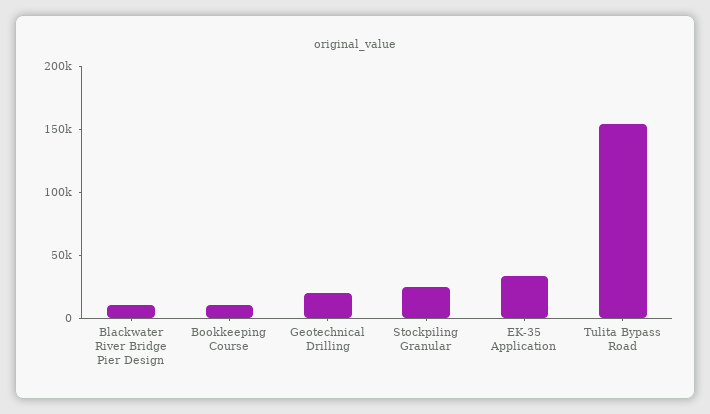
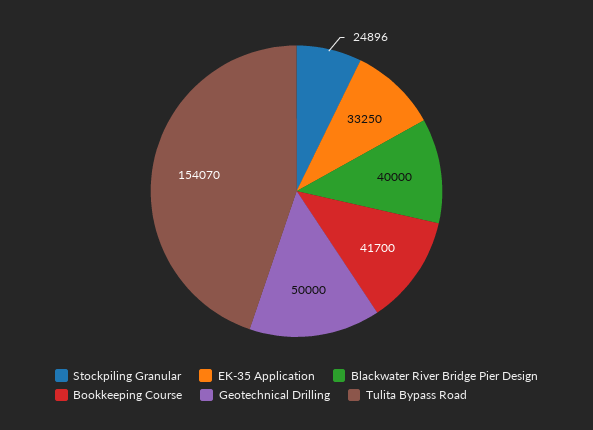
Blackwater River Bridge Pier Design: 10000 -> 40000
Bookkeeping Course: 10000 -> 41700
Geotechnical Drilling: 20000 -> 50000

